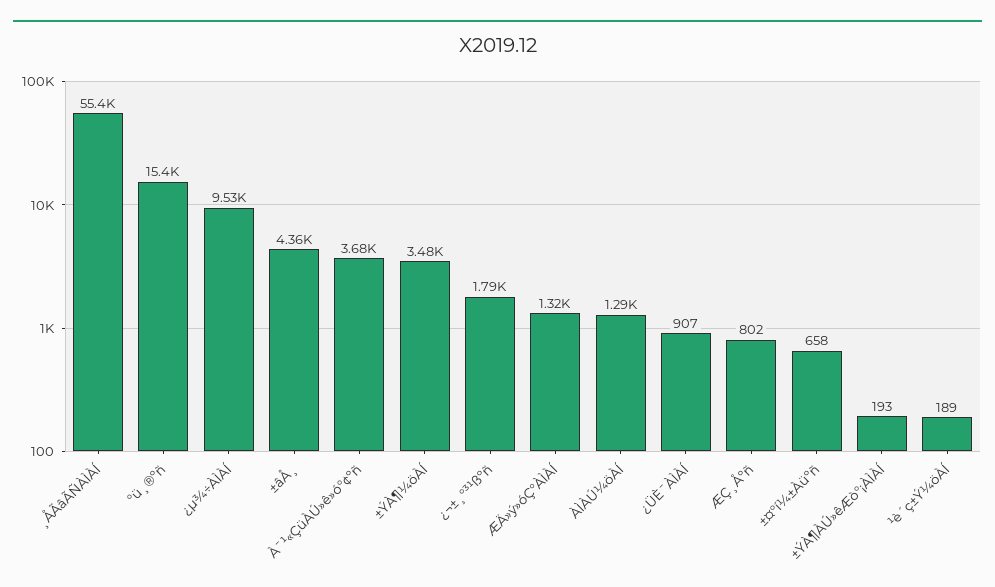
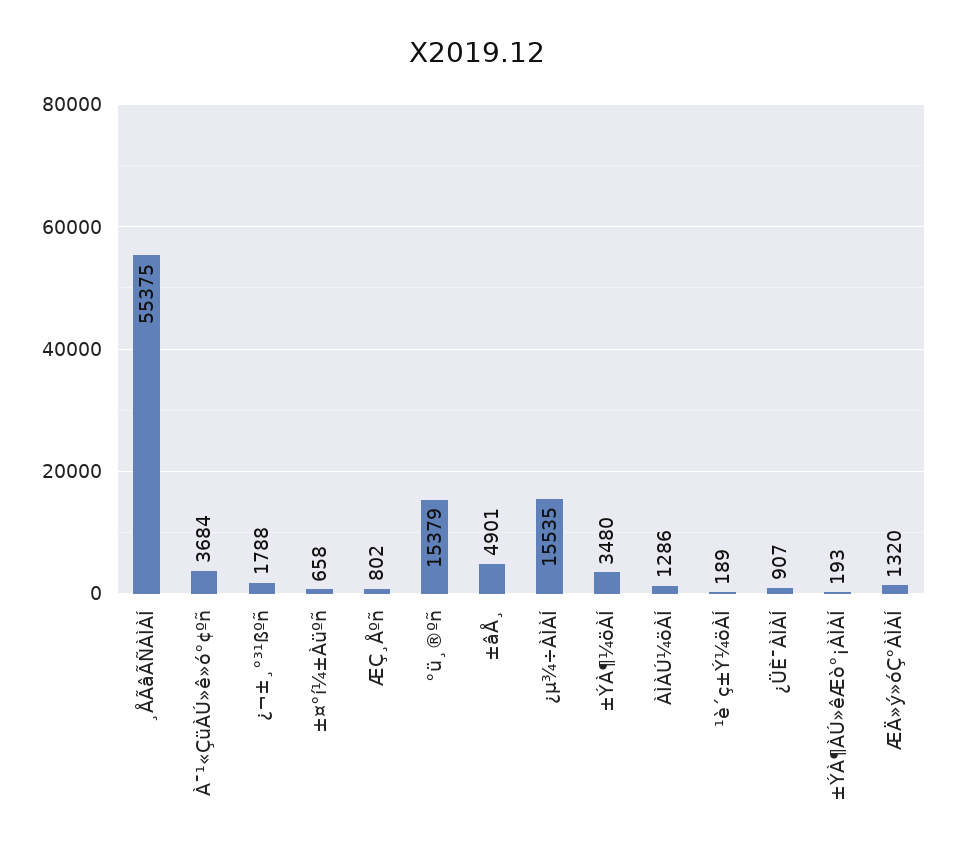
¿µ¾÷ÀÌÀÍ: 9530 -> 15535
±âÅ¸: 4360 -> 4901

